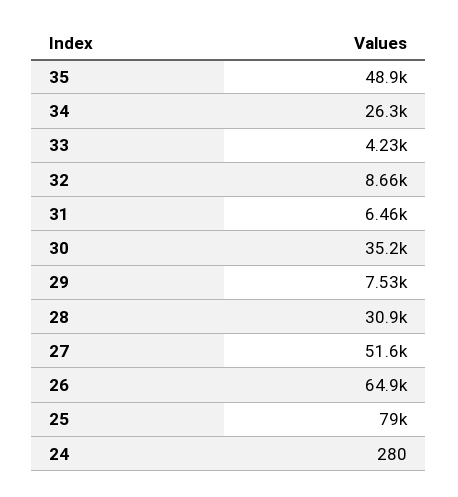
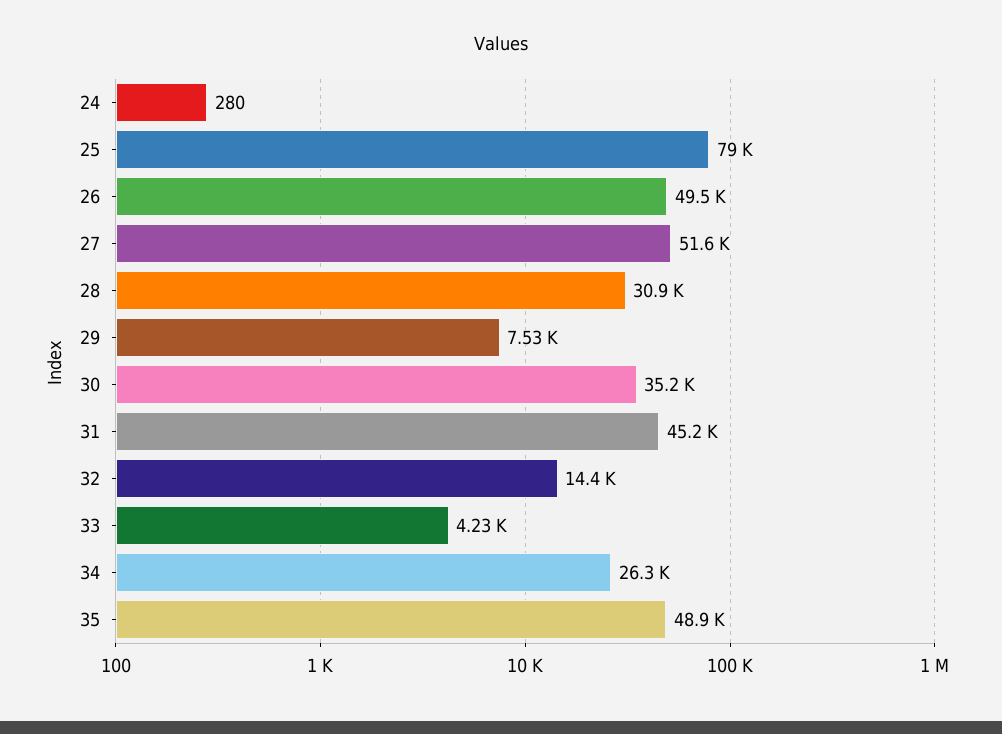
32: 8660 -> 14400
31: 6460 -> 45200
26: 64900 -> 49500

